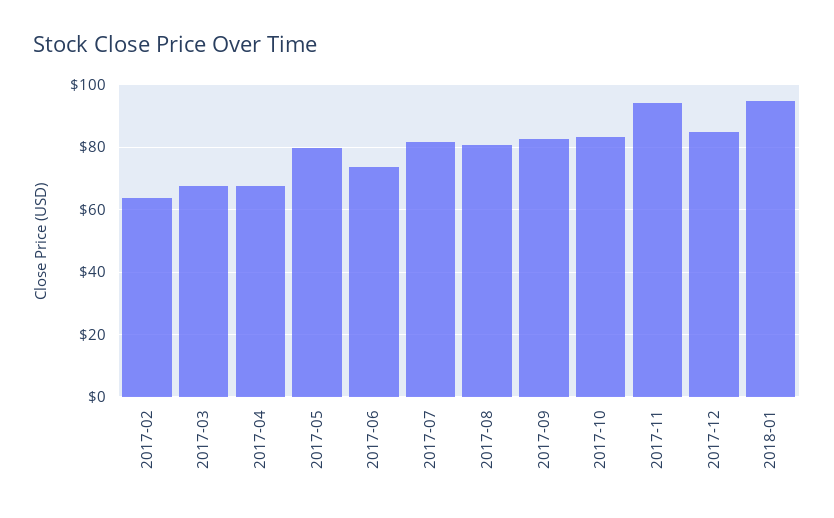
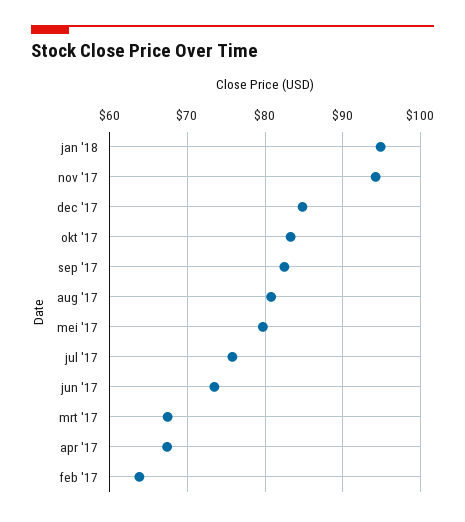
2017-07: 82 -> 76

